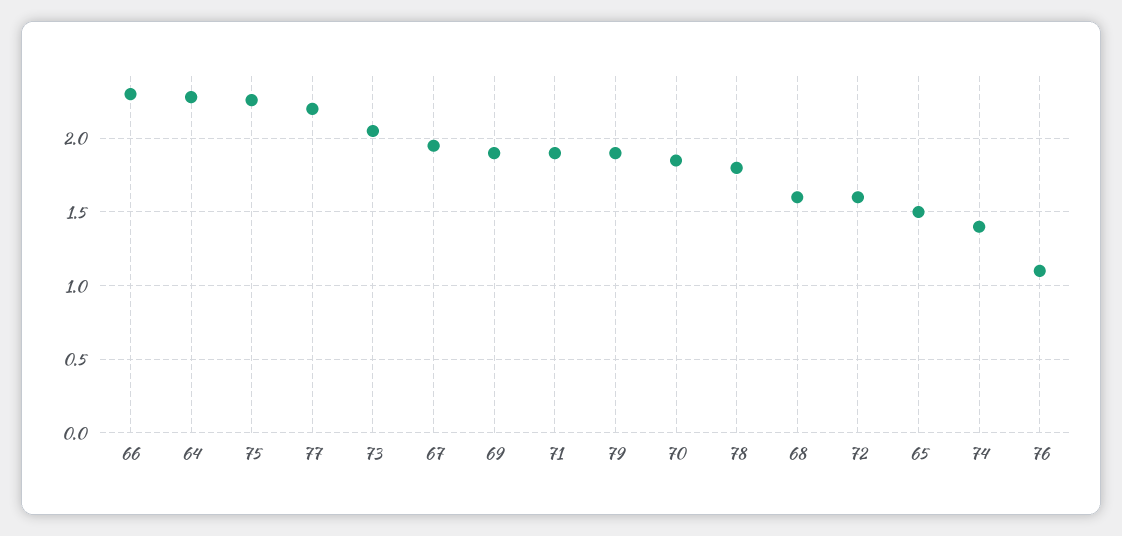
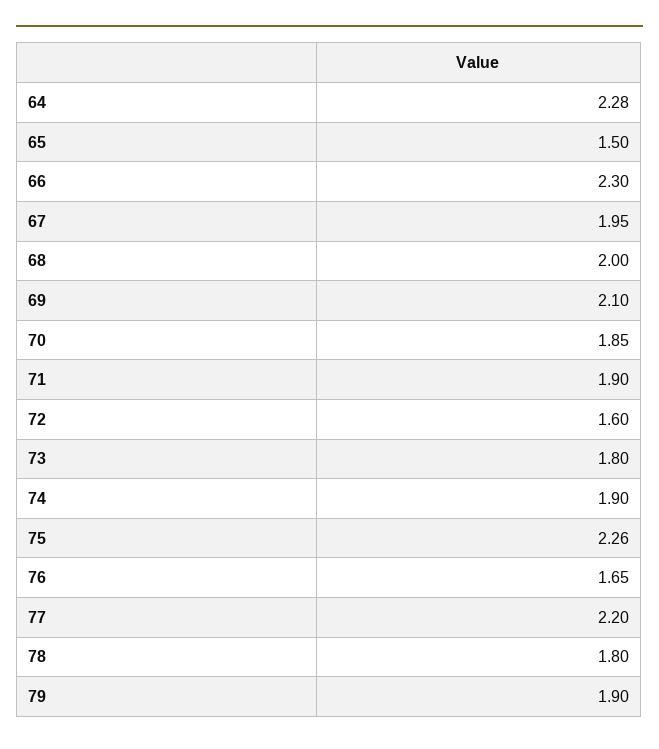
73: 2.05 -> 1.8
69: 1.9 -> 2.1
68: 1.6 -> 2
74: 1.4 -> 1.9
76: 1.1 -> 1.65

